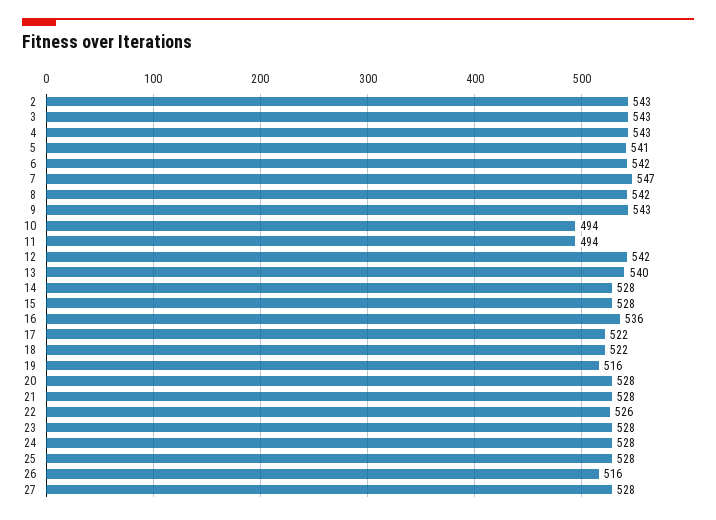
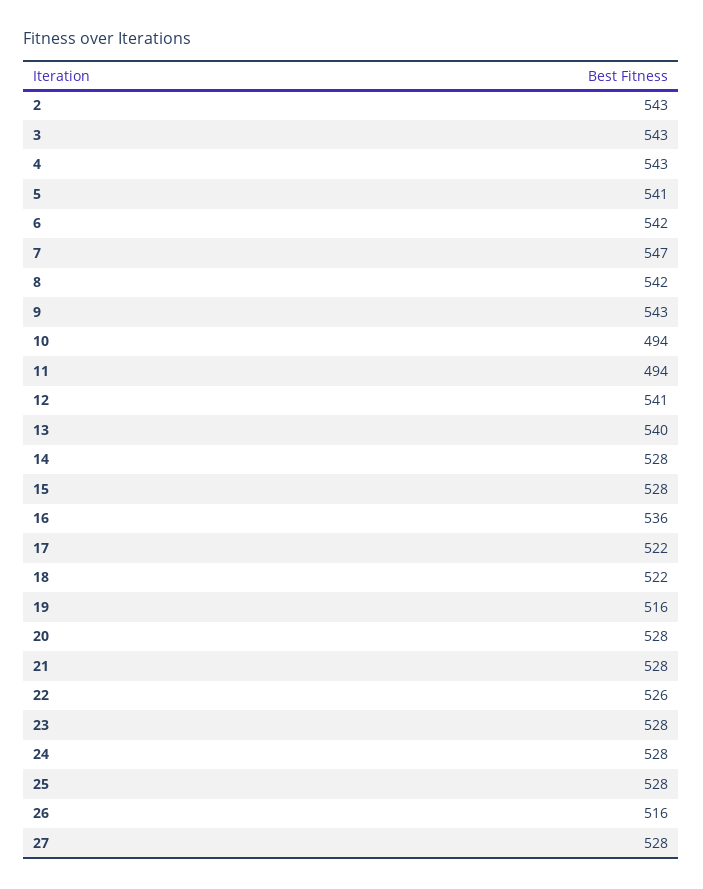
12: 542 -> 541

